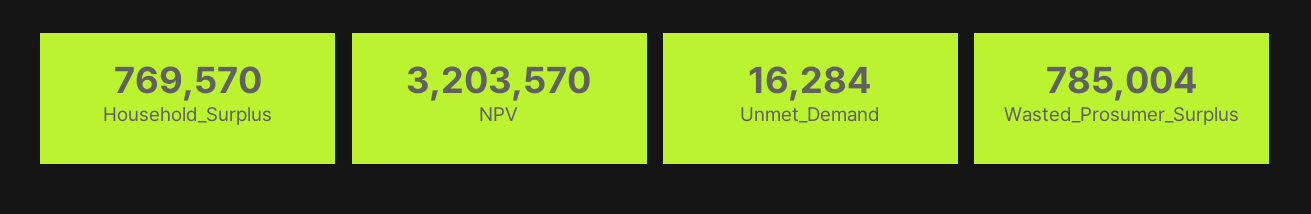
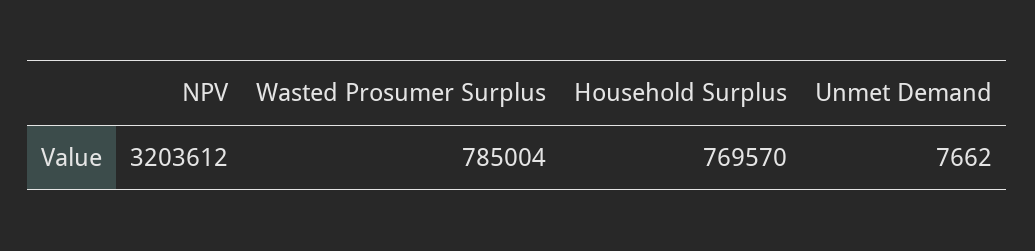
NPV: 3203570 -> 3203612
Unmet_Demand: 16284 -> 7662

